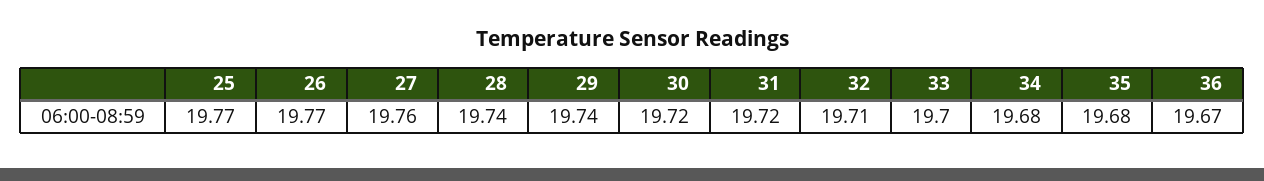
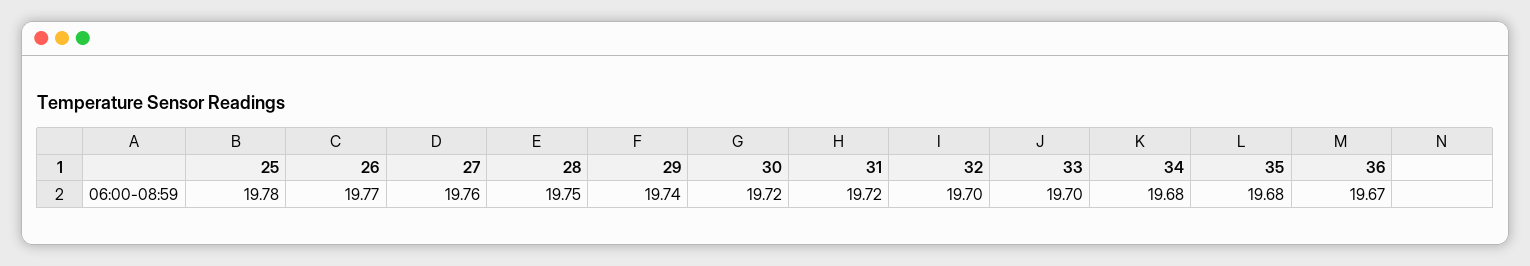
25: 19.77 -> 19.78
28: 19.74 -> 19.75
32: 19.71 -> 19.7

